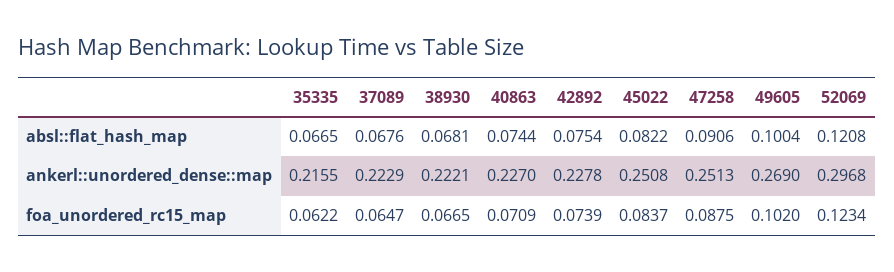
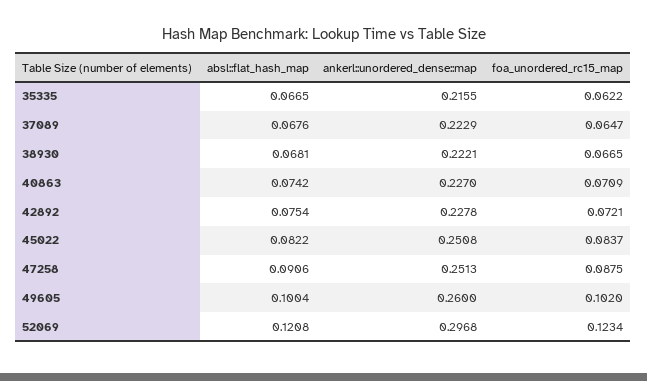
40863, absl::flat_hash_map: 0.0744 -> 0.0742
49605, ankerl::unordered_dense::map: 0.269 -> 0.26
42892, foa_unordered_rc15_map: 0.0739 -> 0.0721

